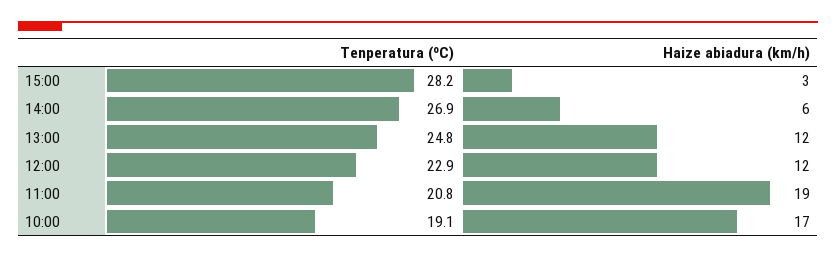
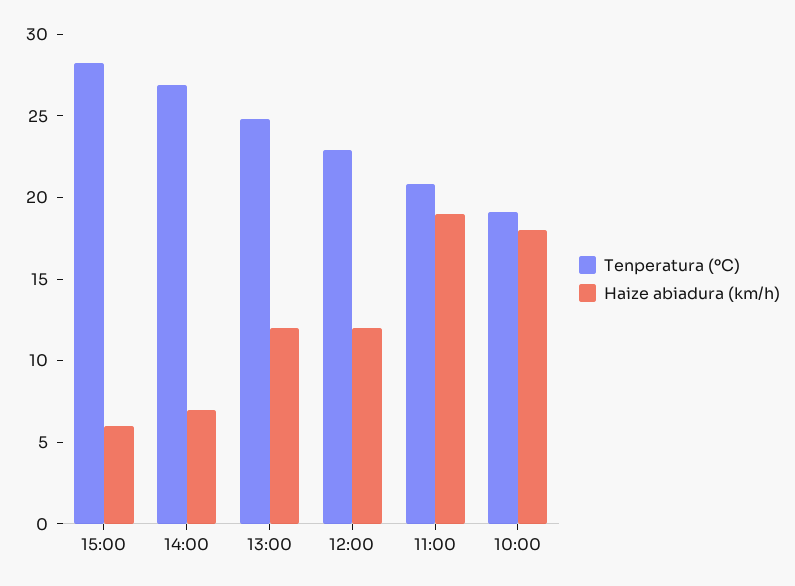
Haize abiadura (km/h), 15:00: 3 -> 6
Haize abiadura (km/h), 14:00: 6 -> 7
Haize abiadura (km/h), 10:00: 17 -> 18

